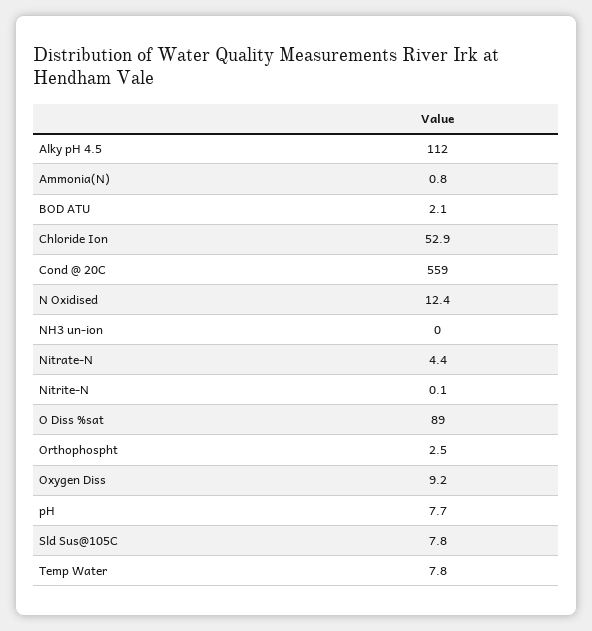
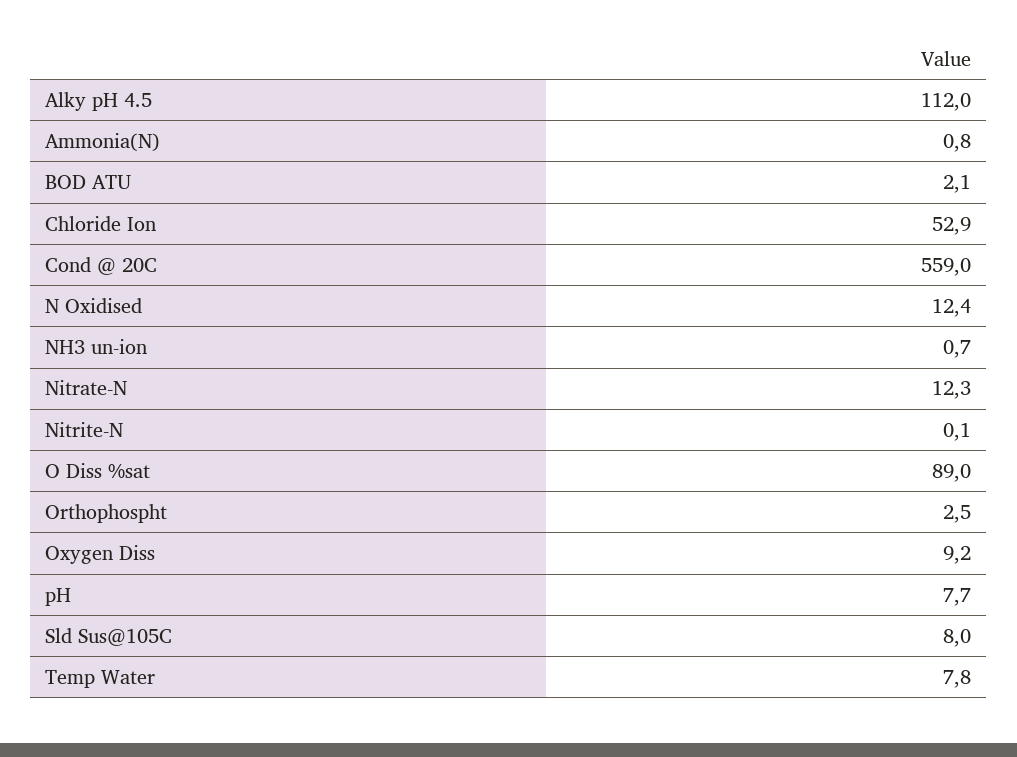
NH3 un-ion: 0 -> 0.7
Nitrate-N: 4.4 -> 12.3
Sld Sus@105C: 7.8 -> 8

